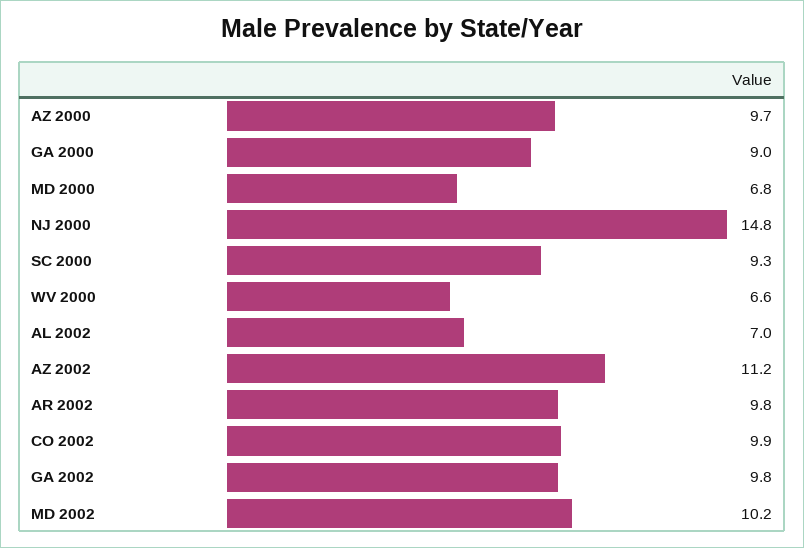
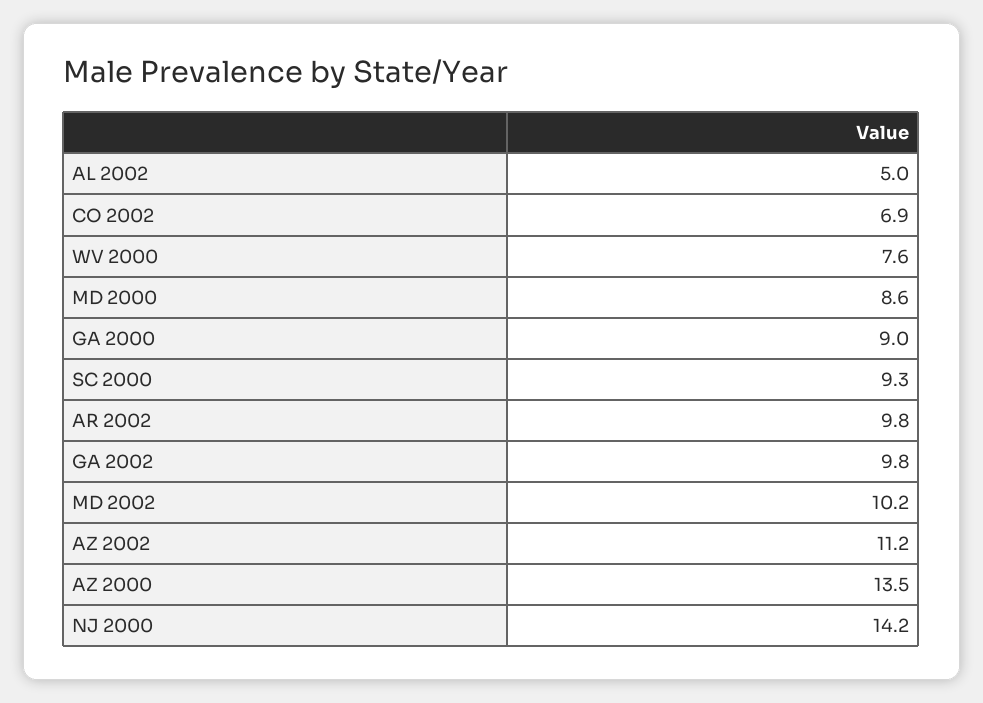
AZ 2000: 9.7 -> 13.5
MD 2000: 6.8 -> 8.6
NJ 2000: 14.8 -> 14.2
WV 2000: 6.6 -> 7.6
AL 2002: 7 -> 5
CO 2002: 9.9 -> 6.9

